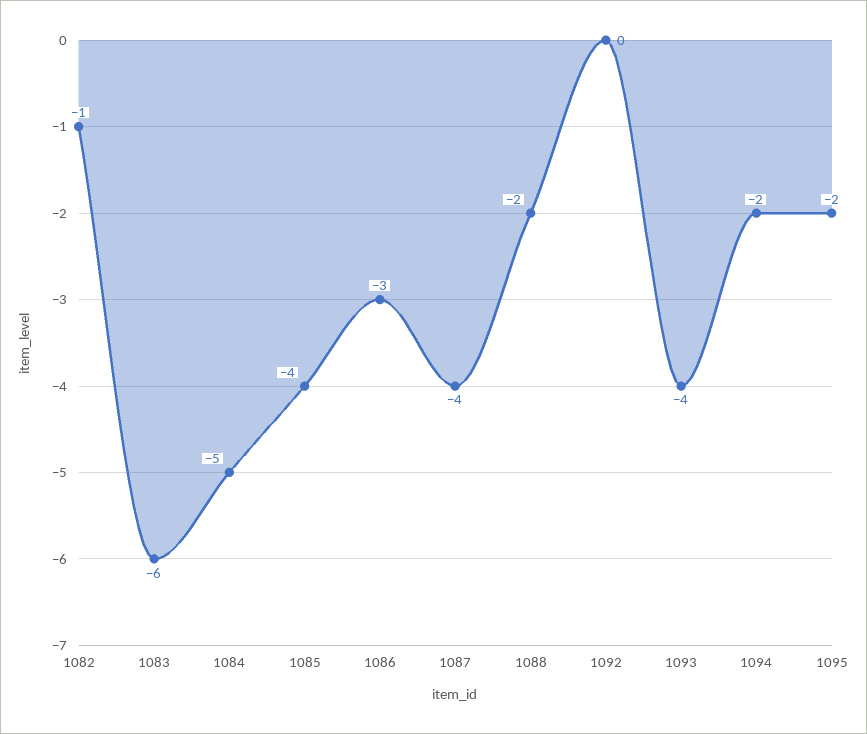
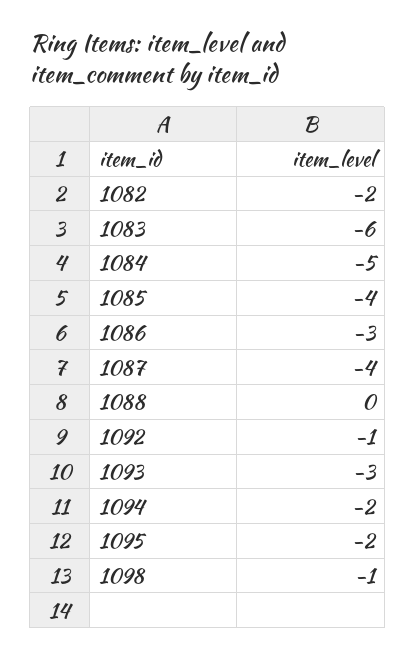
1082: -1 -> -2
1088: -2 -> 0
1092: 0 -> -1
1093: -4 -> -3
1098: none -> -1

